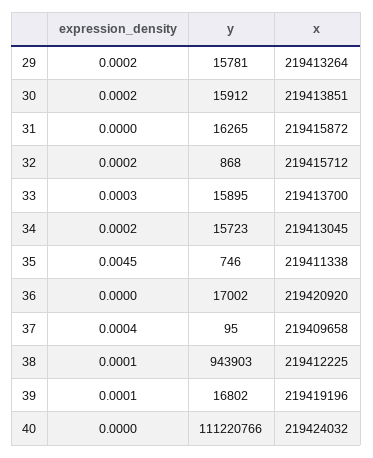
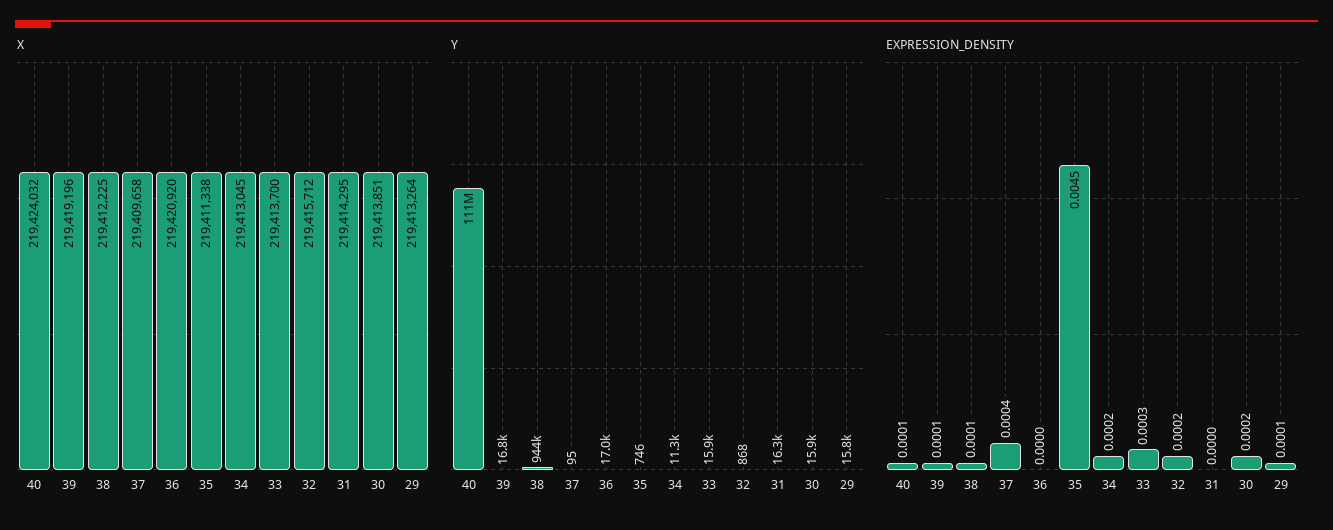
expression_density, 29: 0.0002 -> 0.0001
x, 31: 219415872 -> 219414295
y, 34: 15723 -> 11300
expression_density, 40: 0 -> 0.0001

